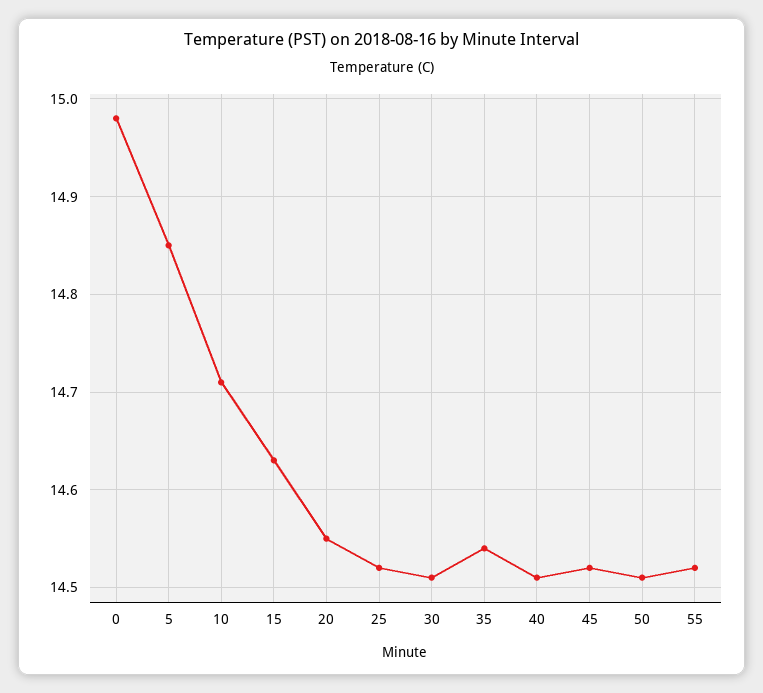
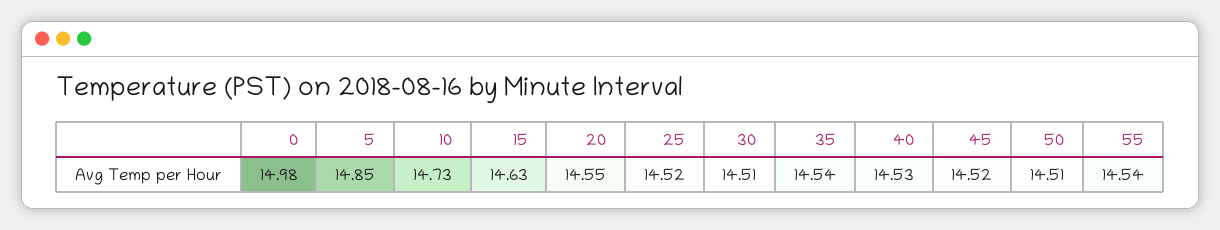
10: 14.71 -> 14.73
40: 14.51 -> 14.53
55: 14.52 -> 14.54

